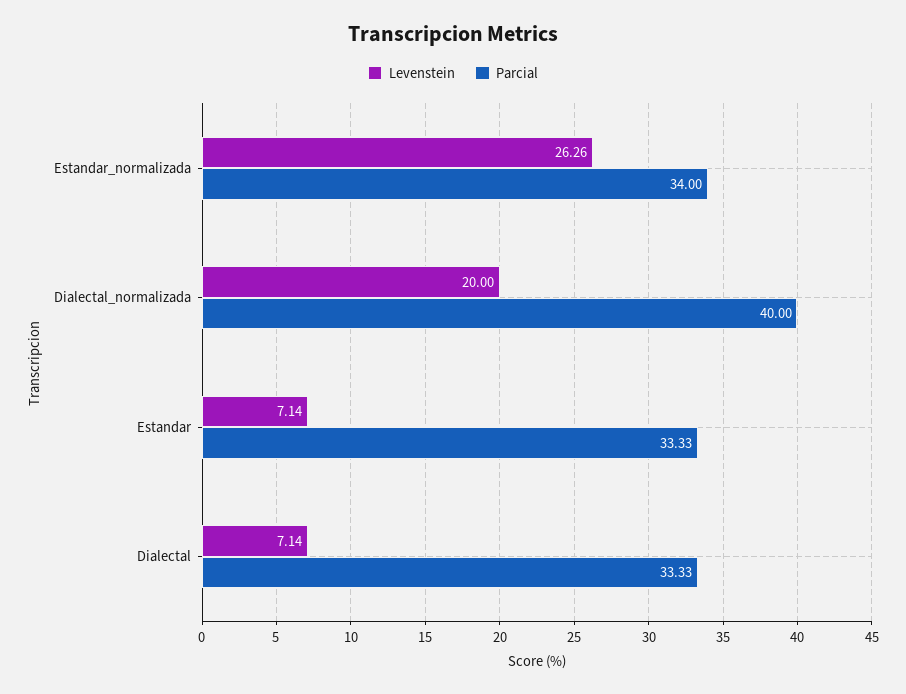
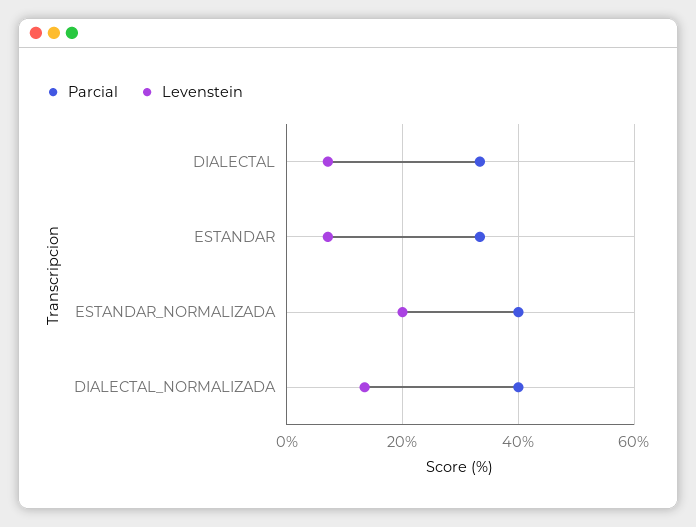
Levenstein, Estandar_normalizada: 26.26 -> 20
Parcial, Estandar_normalizada: 34 -> 40
Levenstein, Dialectal_normalizada: 20 -> 14

